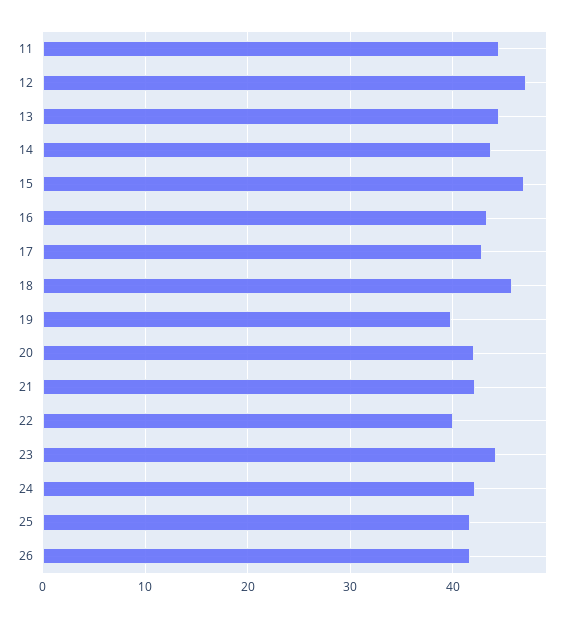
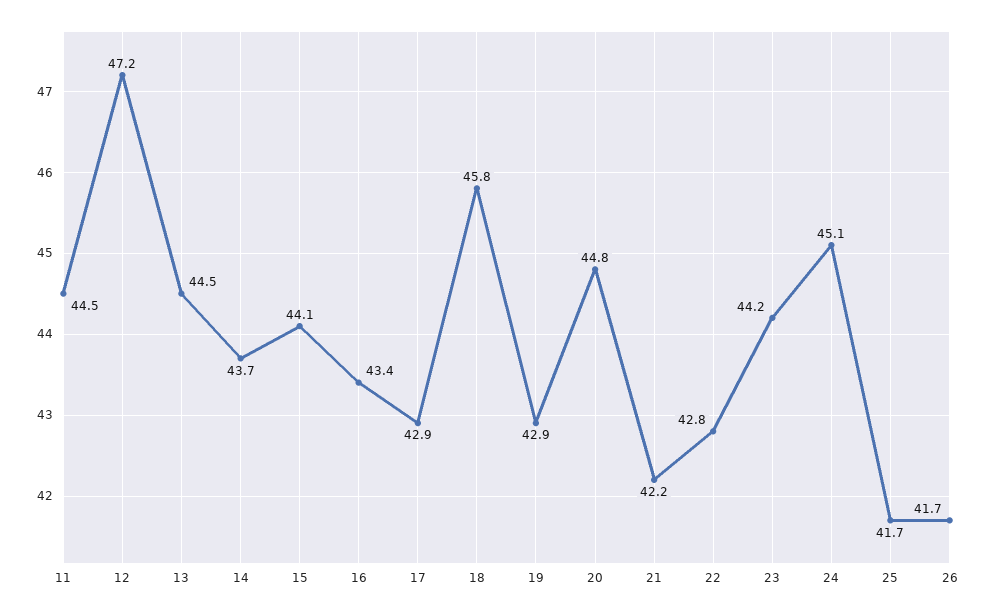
15: 47 -> 44.1
19: 40 -> 42.9
20: 42 -> 44.8
22: 40 -> 42.8
24: 42 -> 45.1

